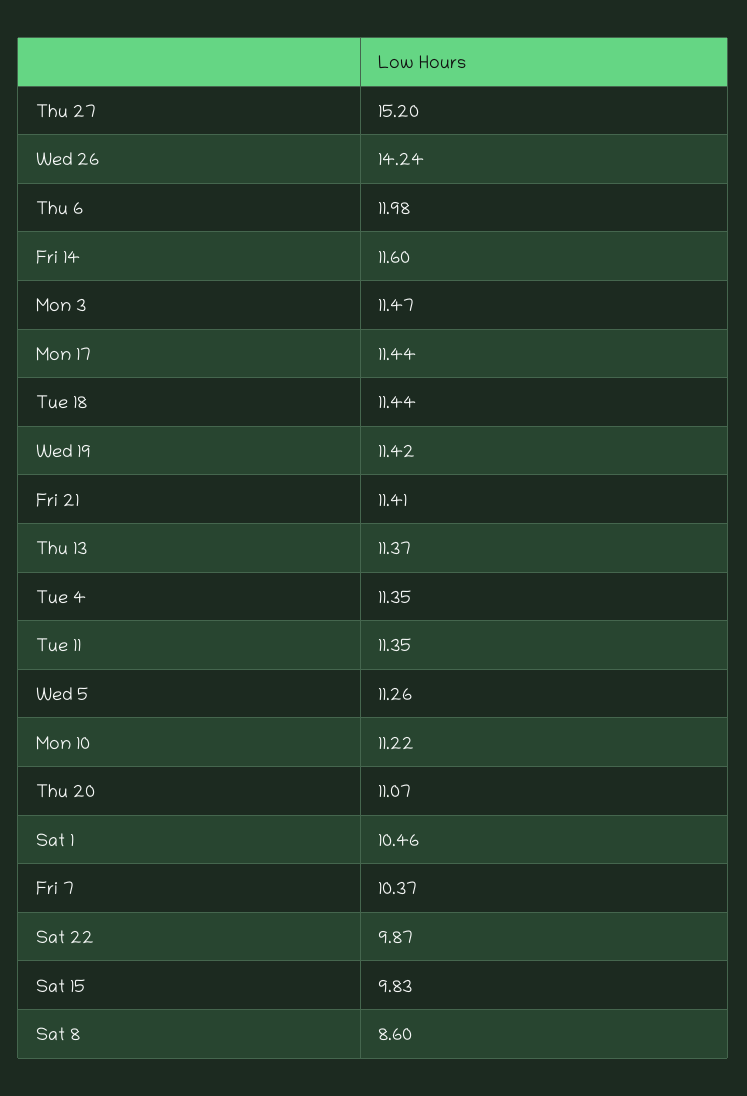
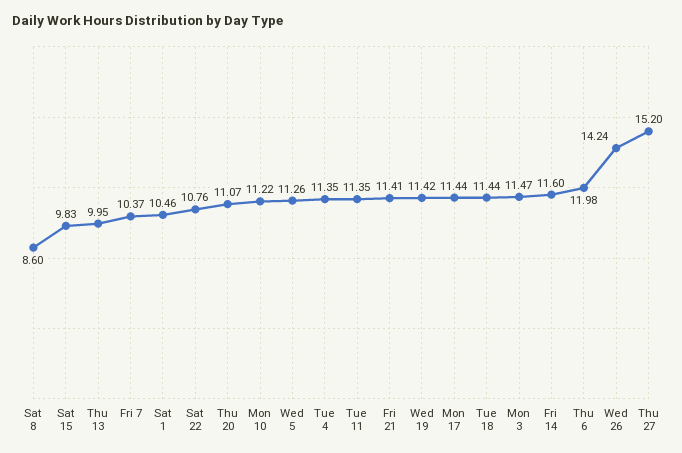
Thu 13: 11.37 -> 9.95
Sat 22: 9.87 -> 10.76

